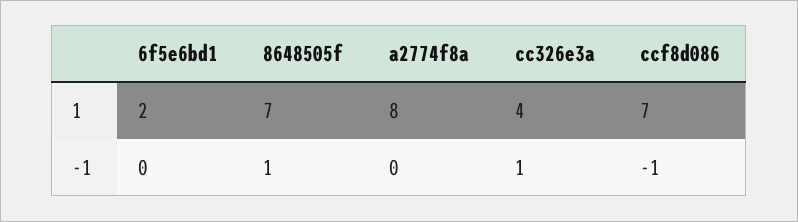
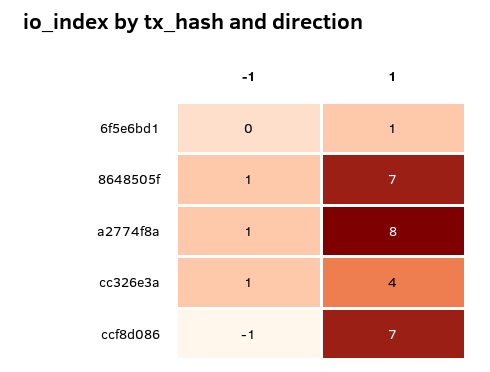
6f5e6bd1, 1: 2 -> 1
a2774f8a, -1: 0 -> 1

